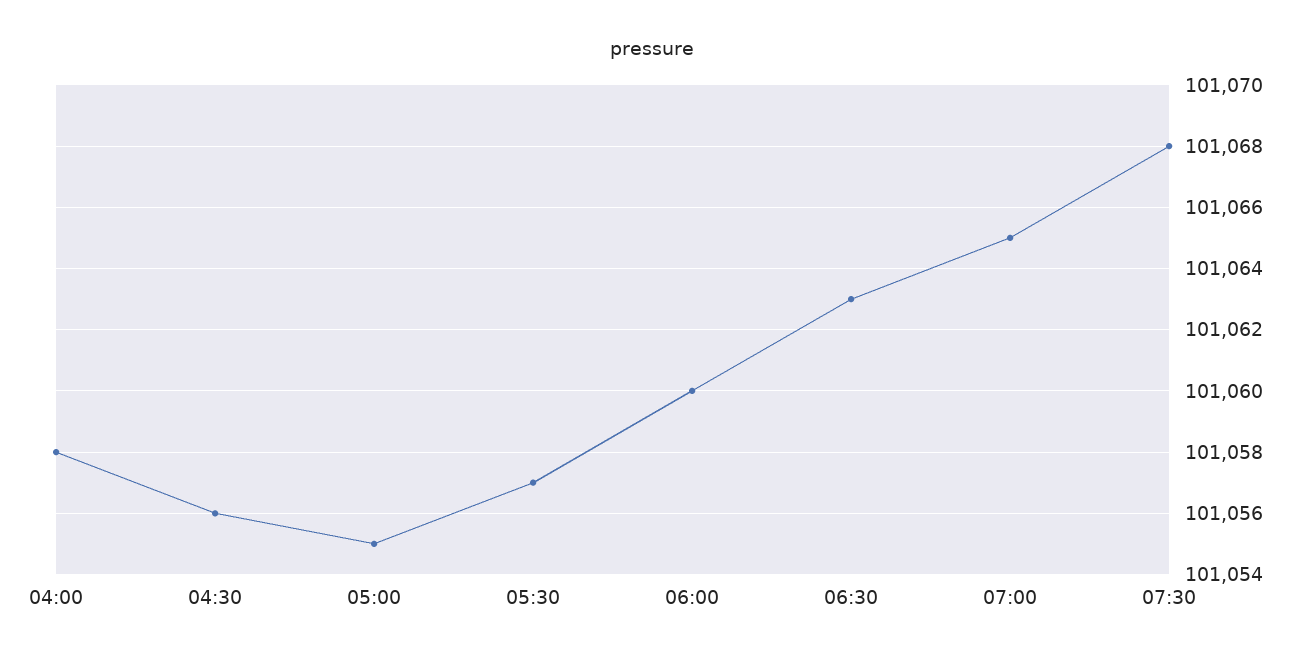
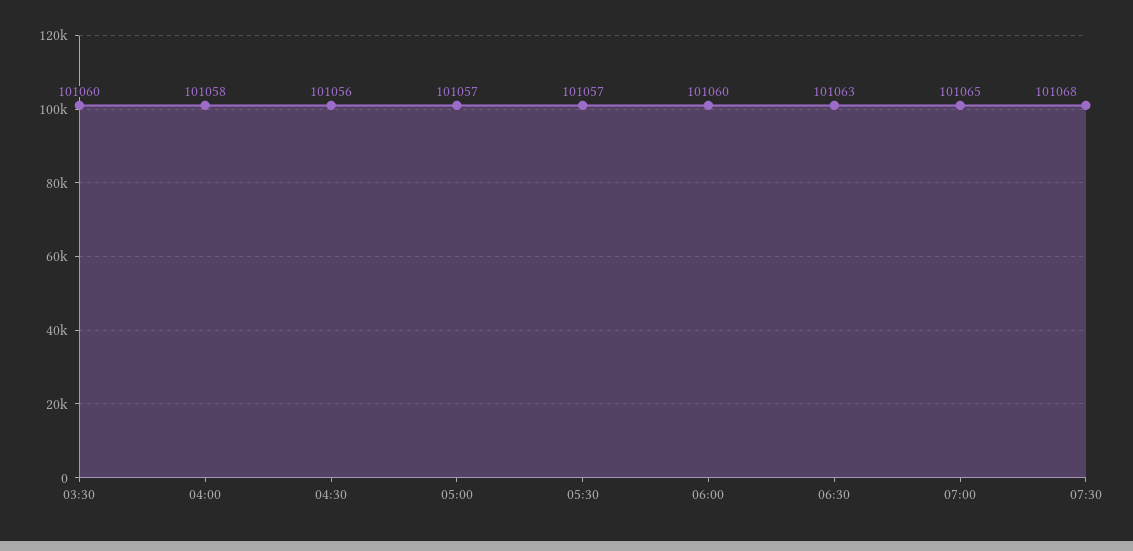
05:00: 101055 -> 101057
03:30: none -> 101060

